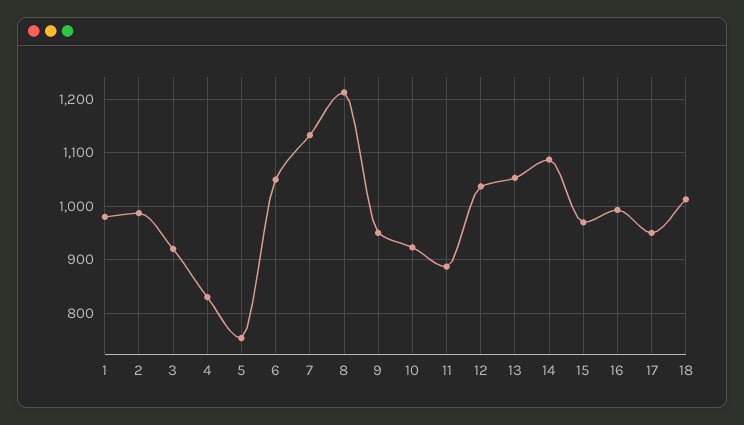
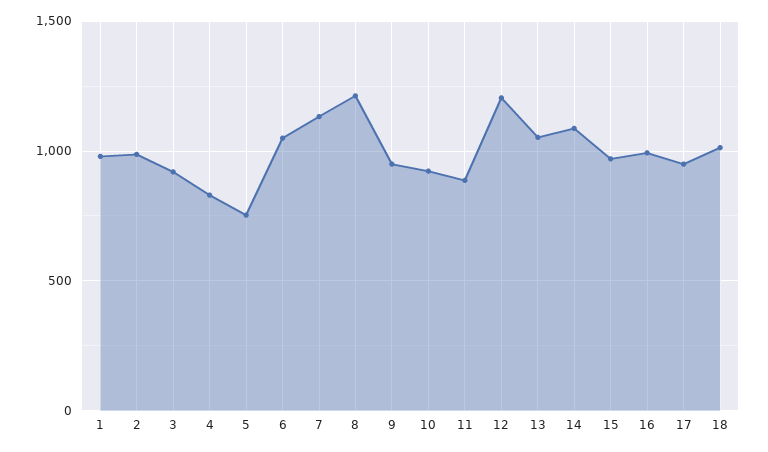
12: 1040 -> 1200

